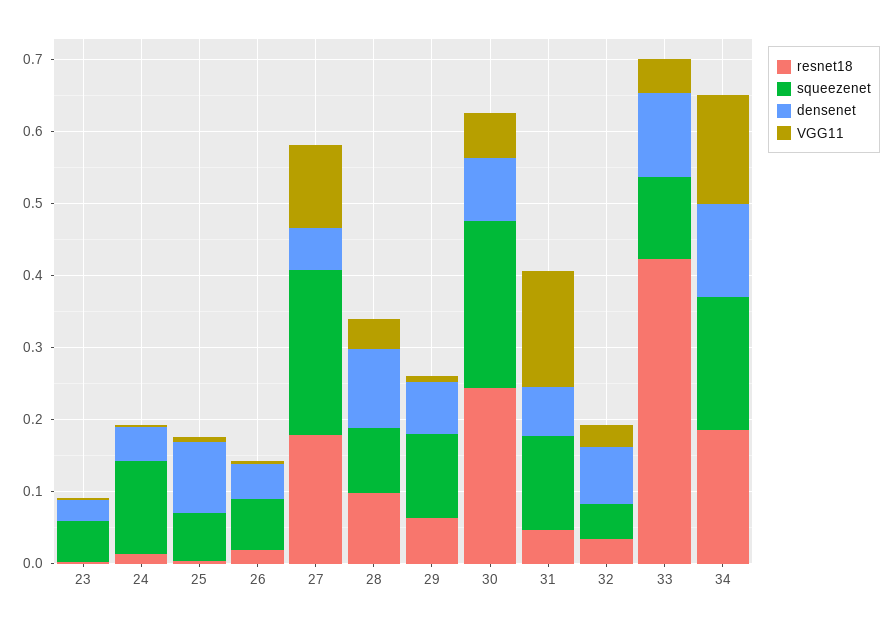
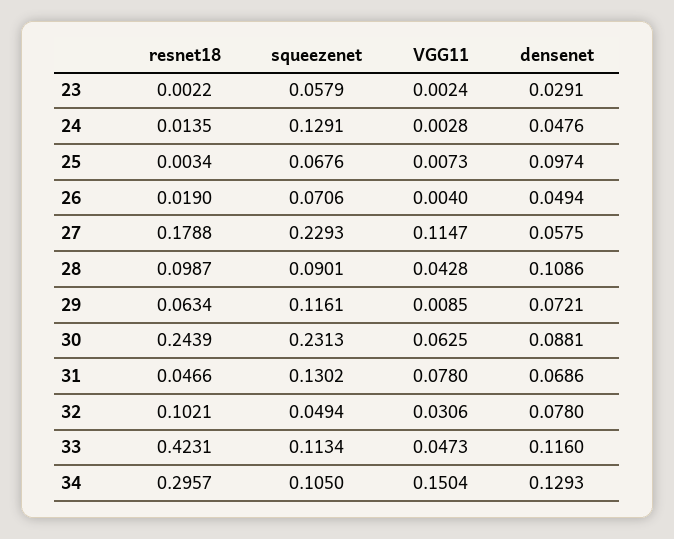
VGG11, 31: 0.16 -> 0.078
resnet18, 32: 0.04 -> 0.1021
resnet18, 34: 0.18 -> 0.2957
squeezenet, 34: 0.18 -> 0.105

